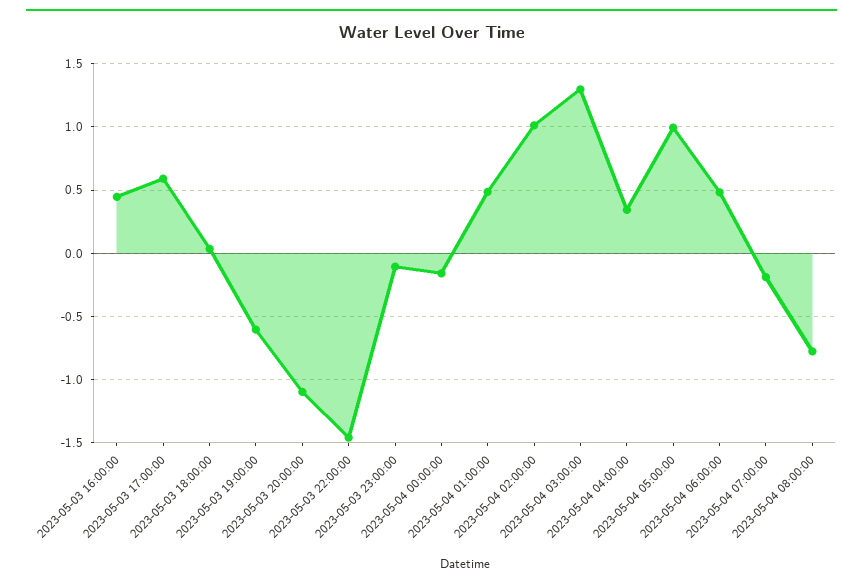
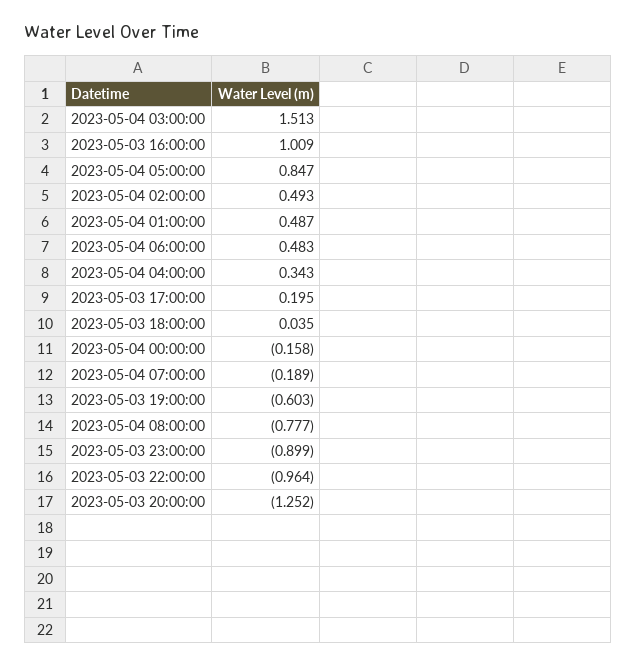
2023-05-03 16:00:00: 0.45 -> 1.009
2023-05-03 17:00:00: 0.6 -> 0.195
2023-05-03 20:00:00: -1.1 -> -1.252
2023-05-03 22:00:00: -1.45 -> -0.964
2023-05-03 23:00:00: -0.1 -> -0.899
2023-05-04 02:00:00: 1 -> 0.493
2023-05-04 03:00:00: 1.3 -> 1.513
2023-05-04 05:00:00: 1 -> 0.847

